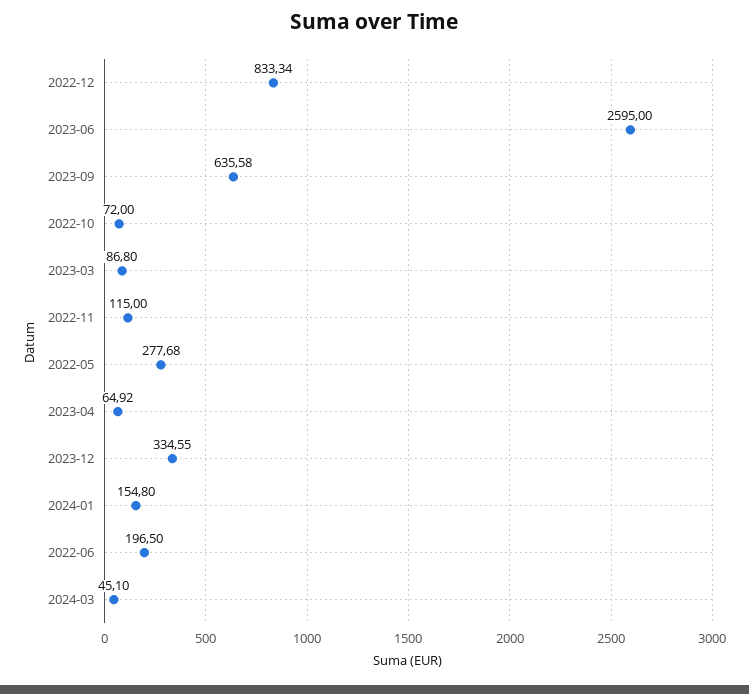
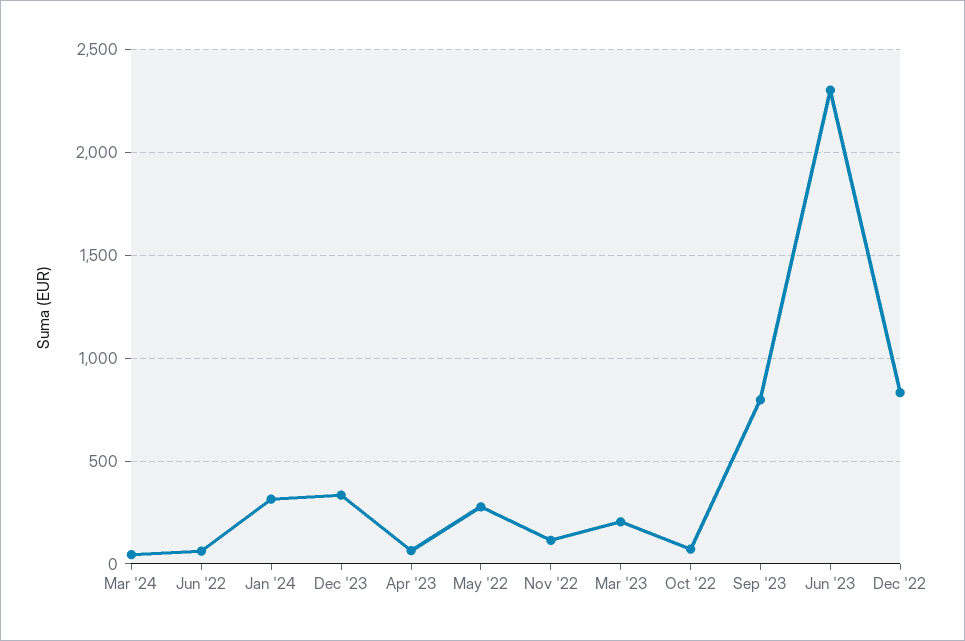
2023-06: 2595 -> 2300
2023-09: 635.58 -> 800
2023-03: 86.8 -> 200
2024-01: 154.8 -> 300
2022-06: 196.5 -> 50

